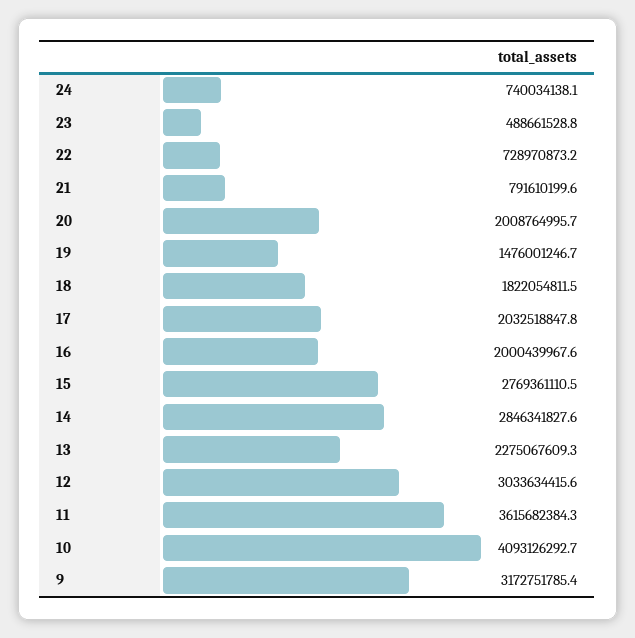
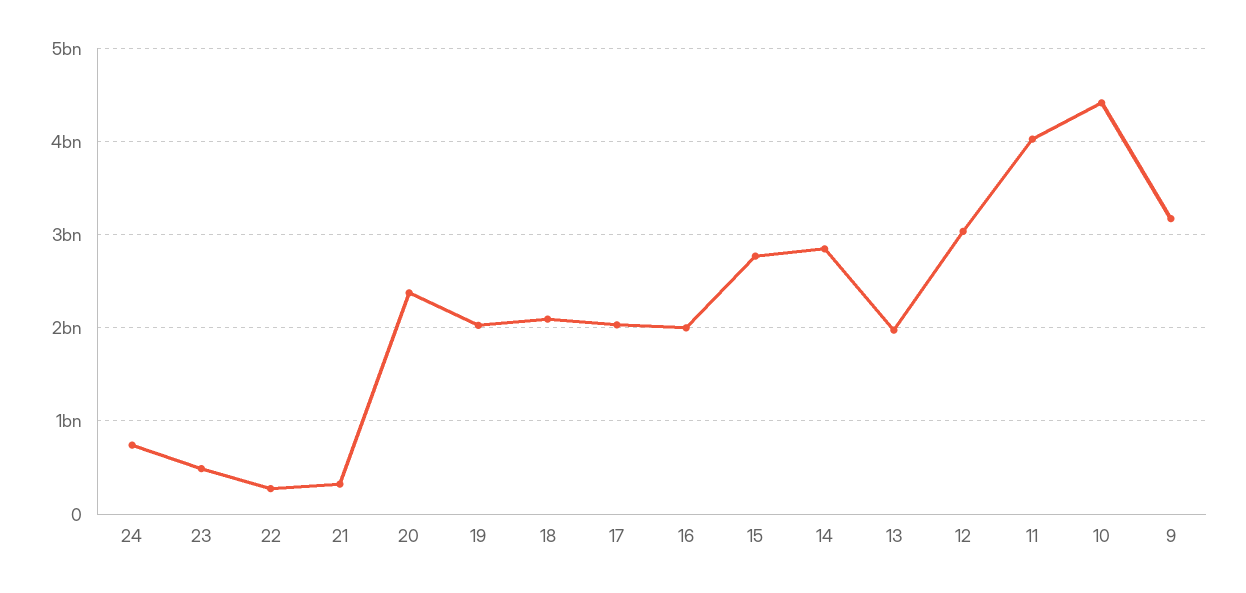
22: 728970873.2 -> 300000000
21: 791610199.6 -> 300000000
20: 2008764995.7 -> 2400000000
19: 1476001246.7 -> 2000000000
18: 1822054811.5 -> 2100000000
13: 2275067609.3 -> 2000000000
11: 3615682384.3 -> 4000000000
10: 4093126292.7 -> 4400000000

